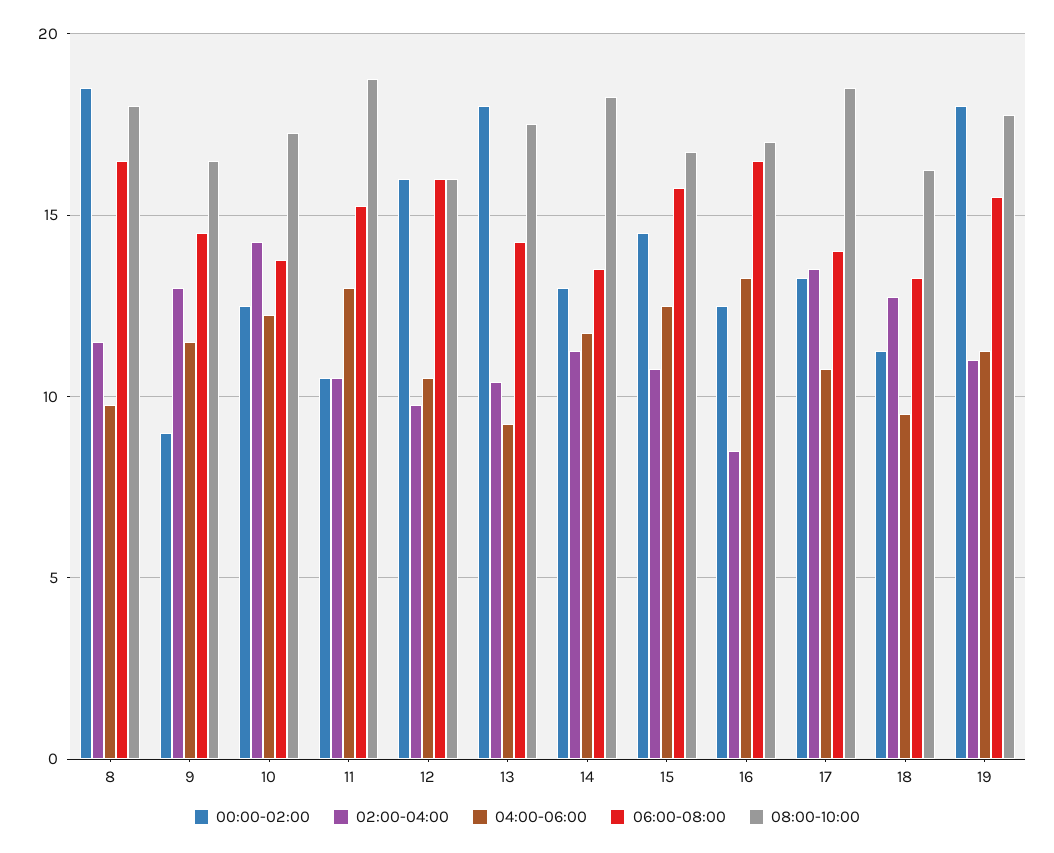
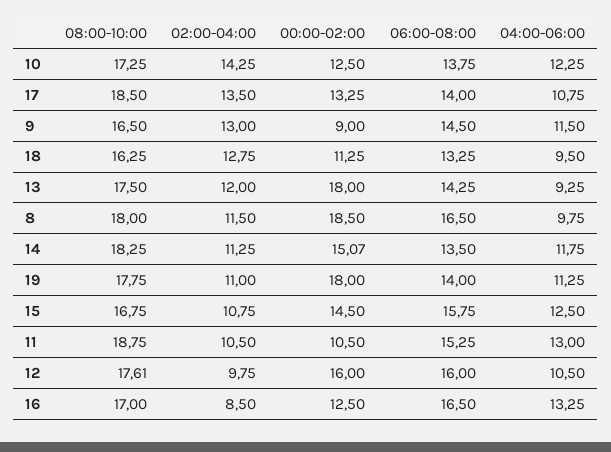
08:00-10:00, 12: 16 -> 17.61
02:00-04:00, 13: 10.5 -> 12
00:00-02:00, 14: 13 -> 15.07
06:00-08:00, 19: 15.5 -> 14

